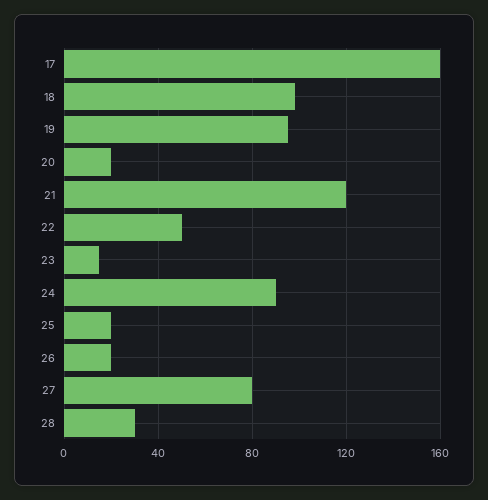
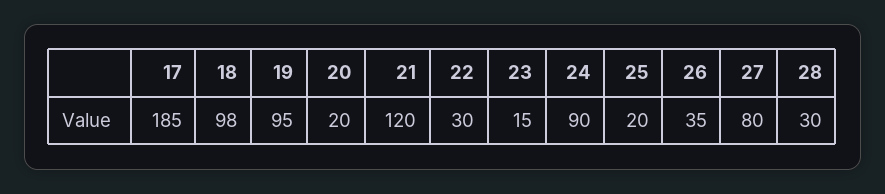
17: 160 -> 185
22: 50 -> 30
26: 20 -> 35

